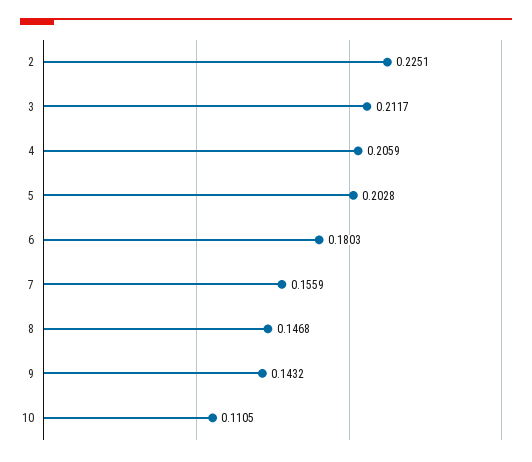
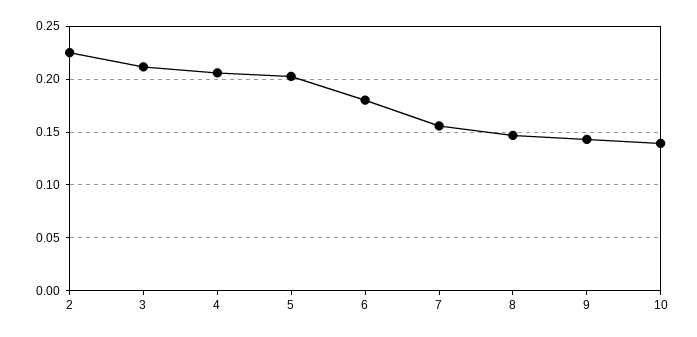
10: 0.1105 -> 0.14

